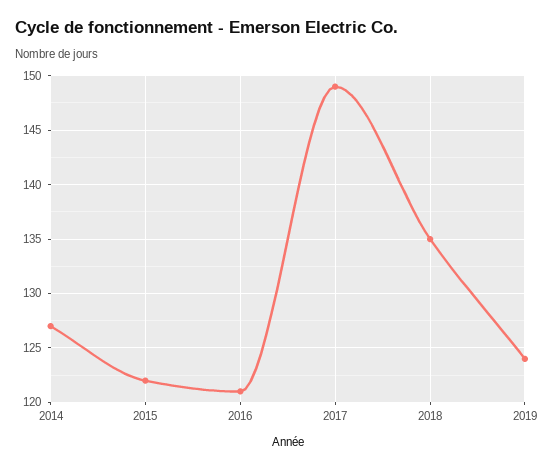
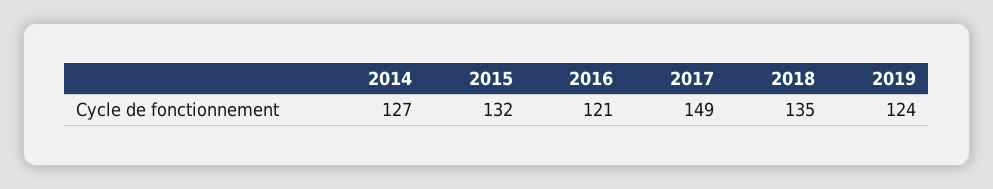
2015: 122 -> 132

